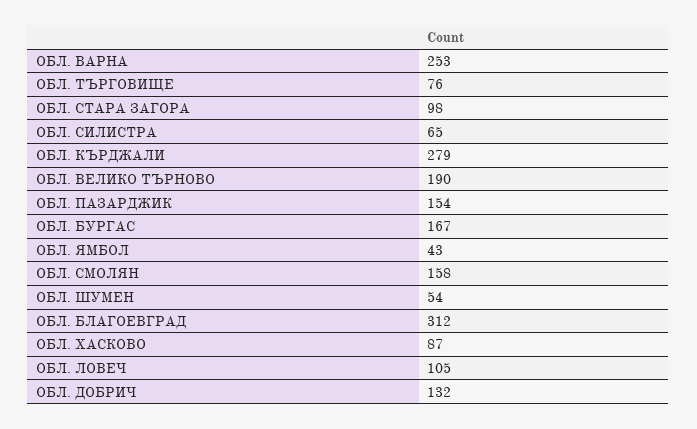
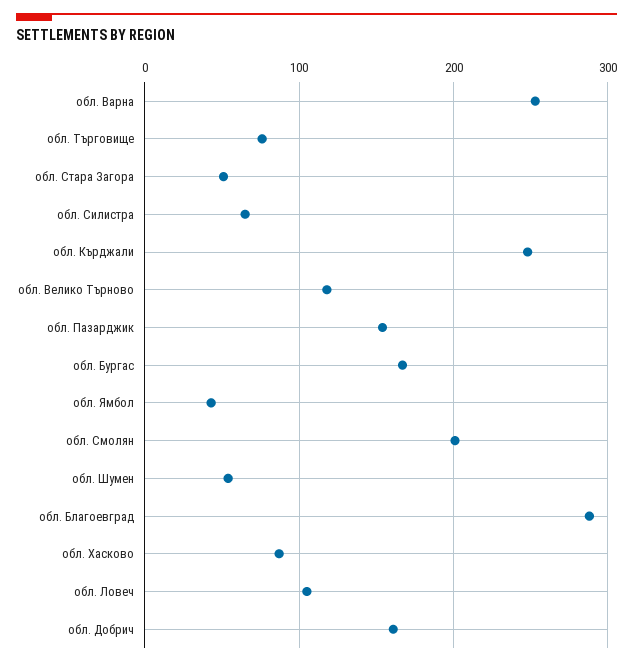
ОБЛ. СТАРА ЗАГОРА: 98 -> 50
ОБЛ. КЪРДЖАЛИ: 279 -> 250
ОБЛ. ВЕЛИКО ТЪРНОВО: 190 -> 120
ОБЛ. СМОЛЯН: 158 -> 200
ОБЛ. БЛАГОЕВГРАД: 312 -> 290
ОБЛ. ДОБРИЧ: 132 -> 160

